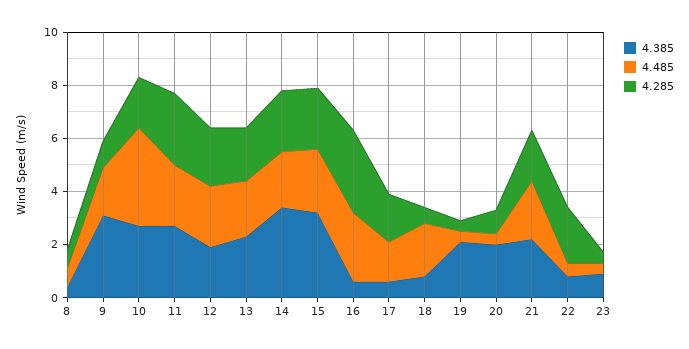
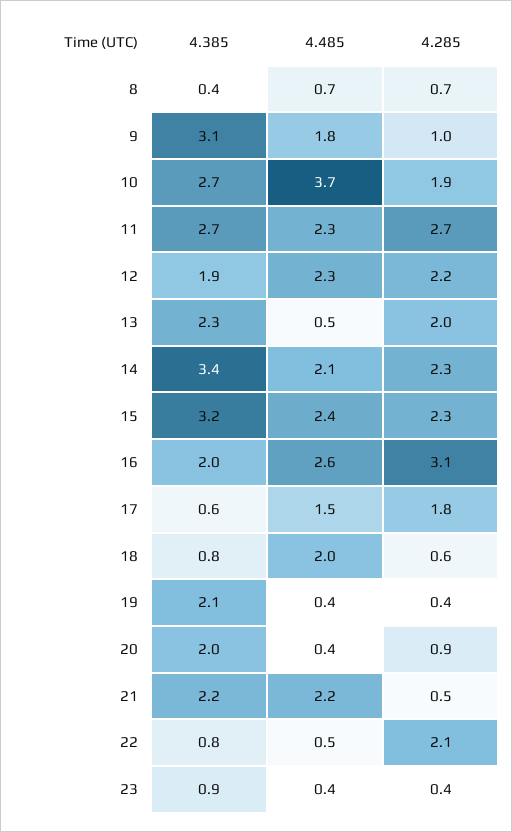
4.485, 13: 2 -> 0.5
4.385, 16: 0.5 -> 2
4.285, 21: 2 -> 0.5

